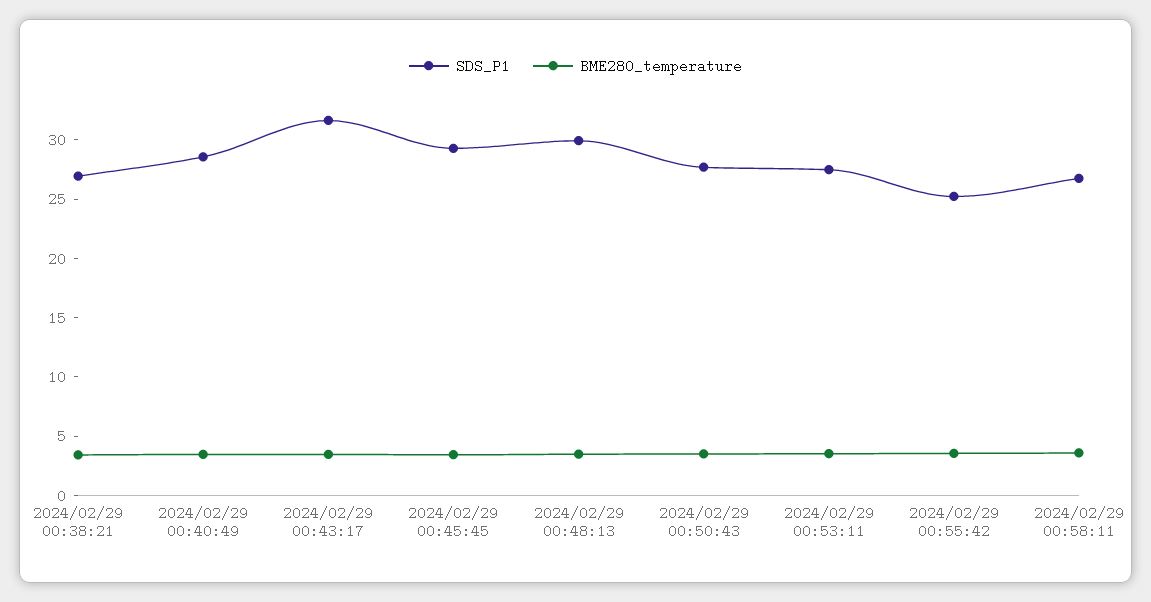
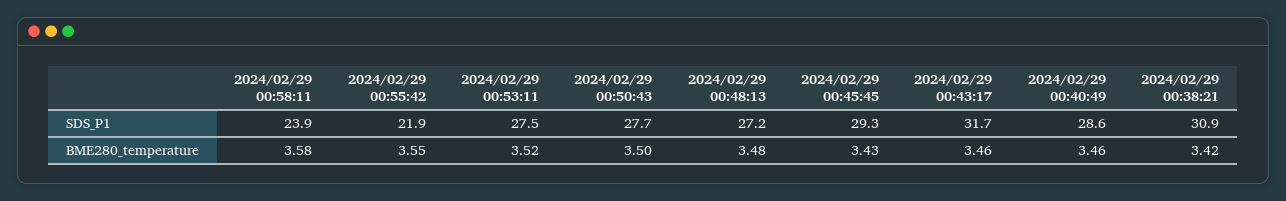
SDS_P1, 2024/02/29 00:38:21: 27 -> 30.9
SDS_P1, 2024/02/29 00:48:13: 30 -> 27.2
SDS_P1, 2024/02/29 00:55:42: 25 -> 21.9
SDS_P1, 2024/02/29 00:58:11: 27 -> 23.9

